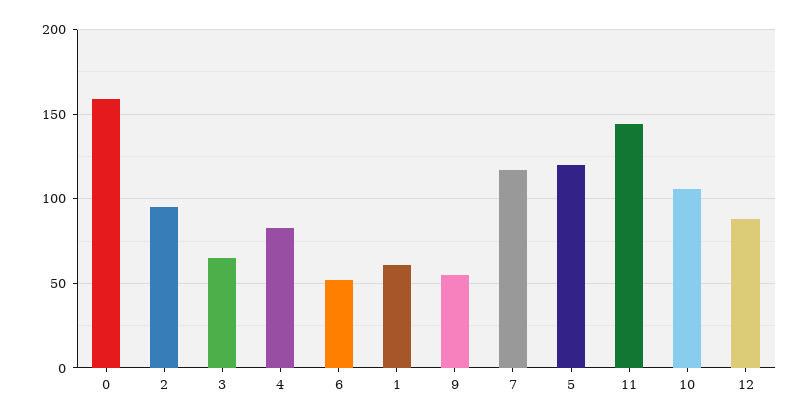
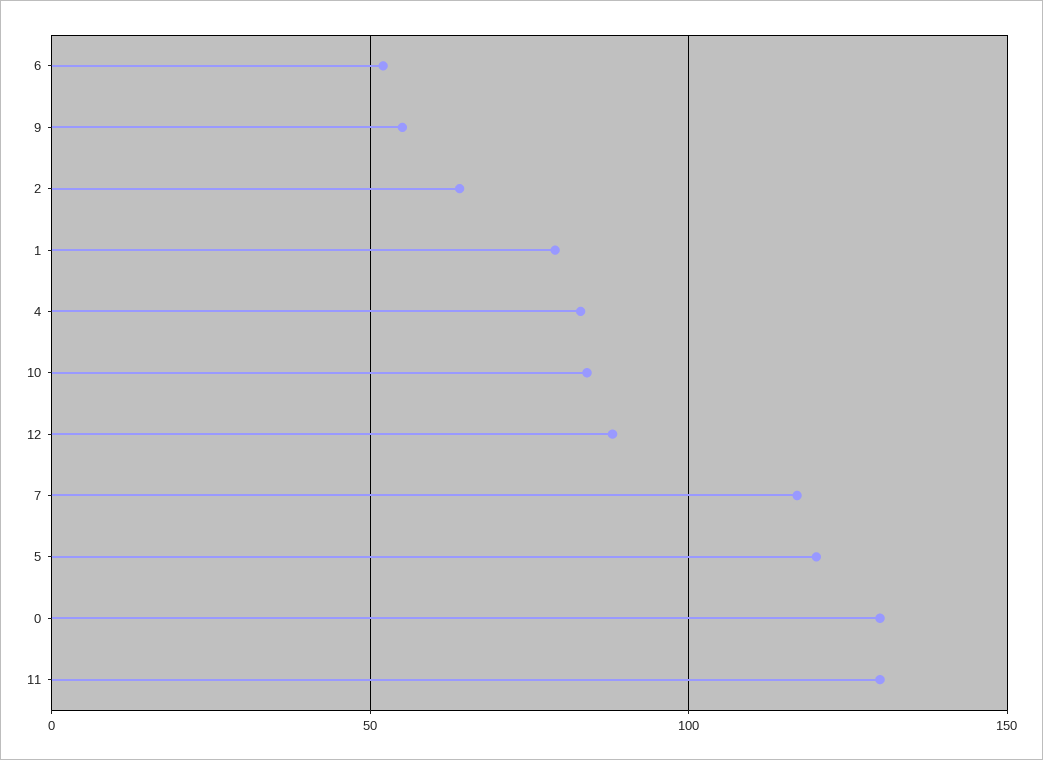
0: 160 -> 130
2: 95 -> 65
3: 65 -> none
1: 60 -> 80
11: 145 -> 130
10: 105 -> 85

